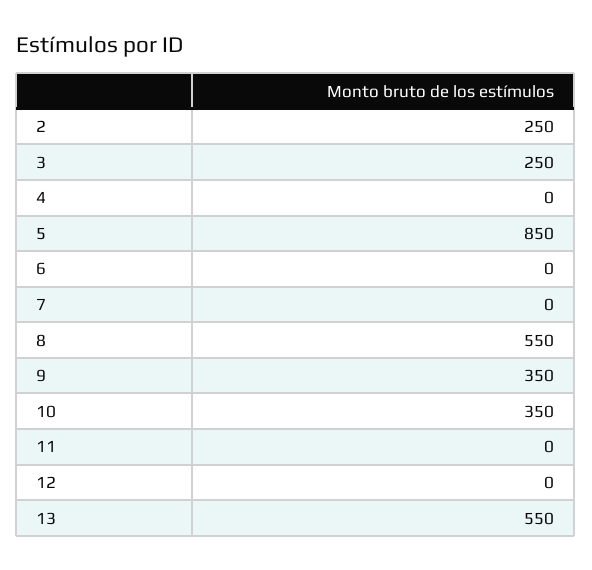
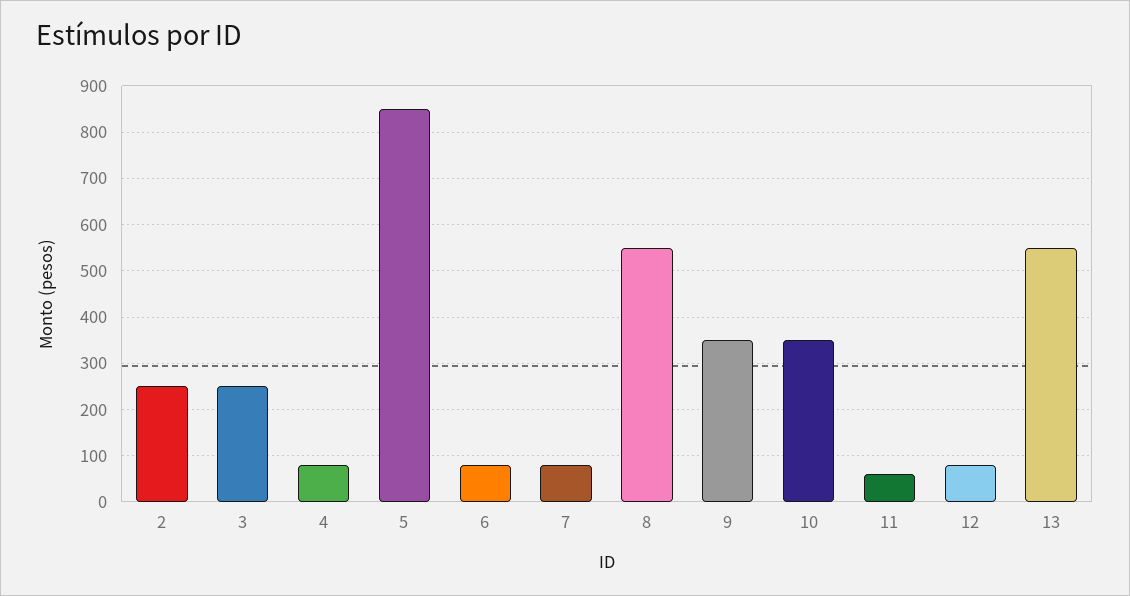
4: 0 -> 80
6: 0 -> 80
7: 0 -> 80
11: 0 -> 60
12: 0 -> 80

